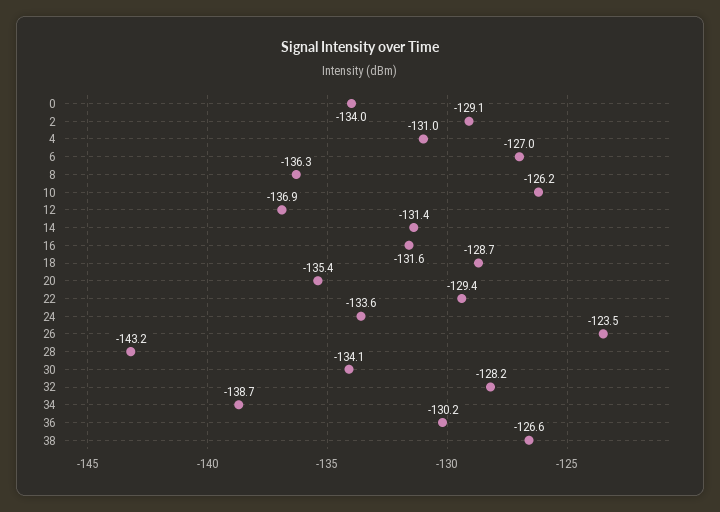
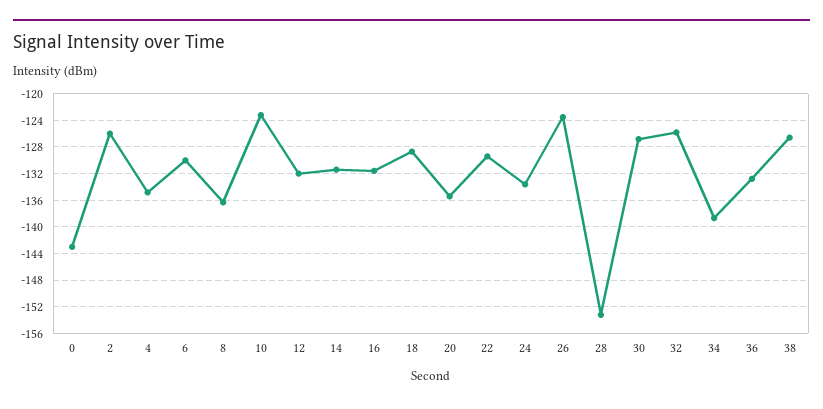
0: -134 -> -143
2: -129.1 -> -126
4: -131 -> -135
6: -127 -> -130
10: -126.2 -> -123
12: -136.9 -> -132
28: -143.2 -> -153
30: -134.1 -> -127
32: -128.2 -> -126
36: -130.2 -> -133

